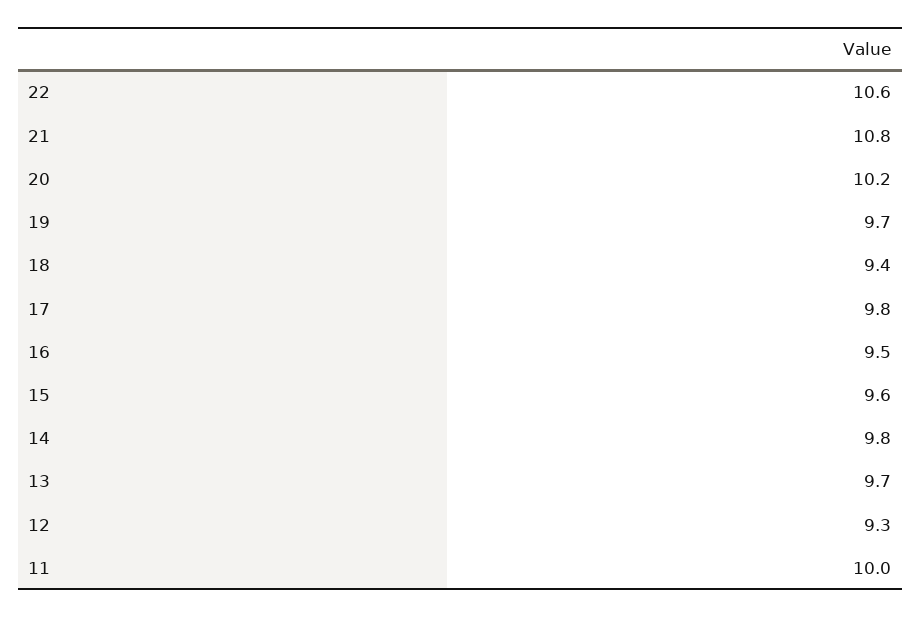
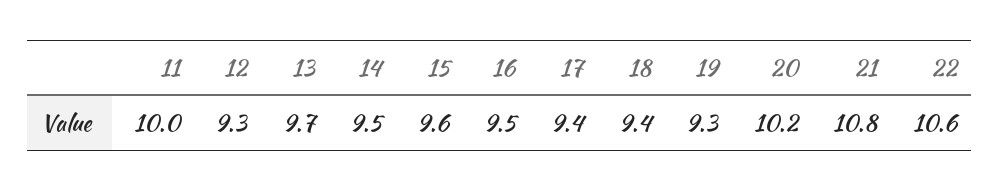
19: 9.7 -> 9.3
17: 9.8 -> 9.4
14: 9.8 -> 9.5

